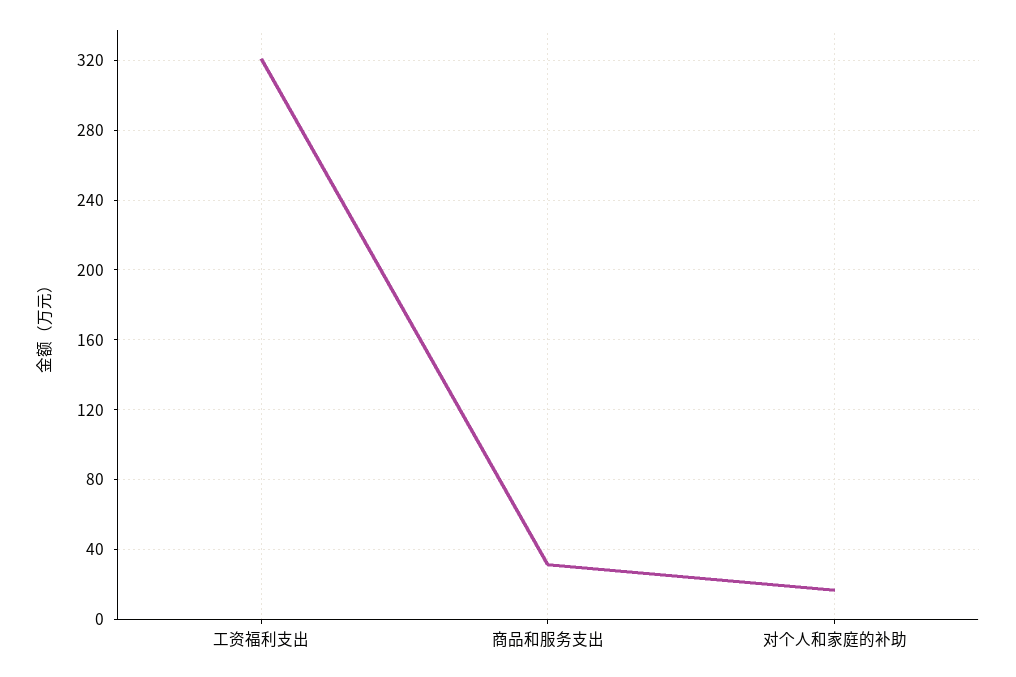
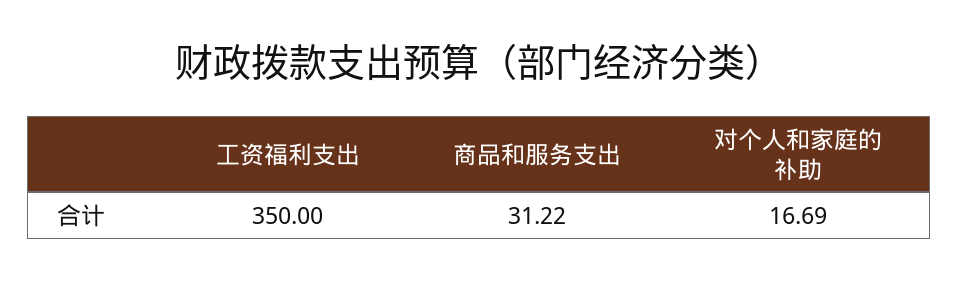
工资福利支出: 320 -> 350

